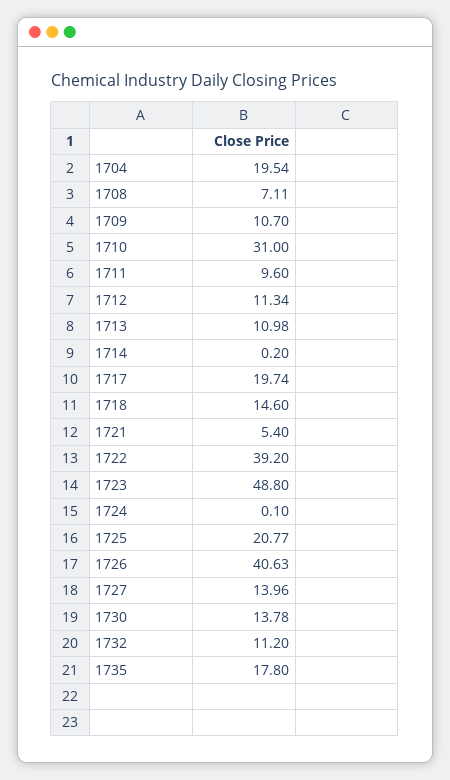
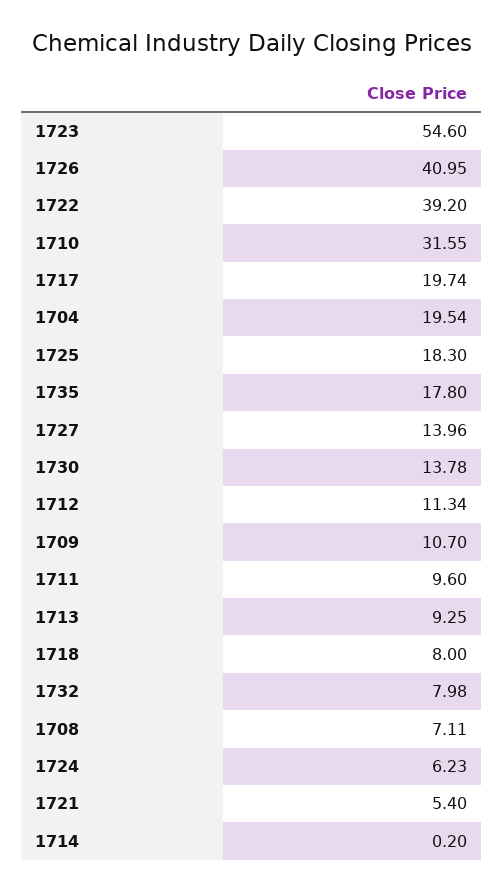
1710: 31 -> 31.55
1713: 10.98 -> 9.25
1718: 14.6 -> 8
1723: 48.8 -> 54.6
1724: 0.1 -> 6.23
1725: 20.77 -> 18.3
1726: 40.63 -> 40.95
1732: 11.2 -> 7.98

